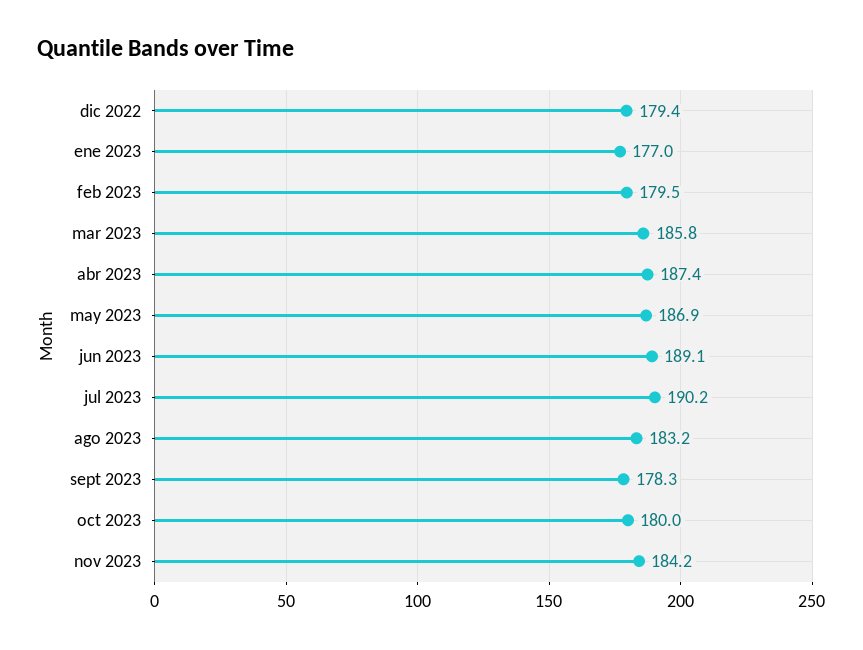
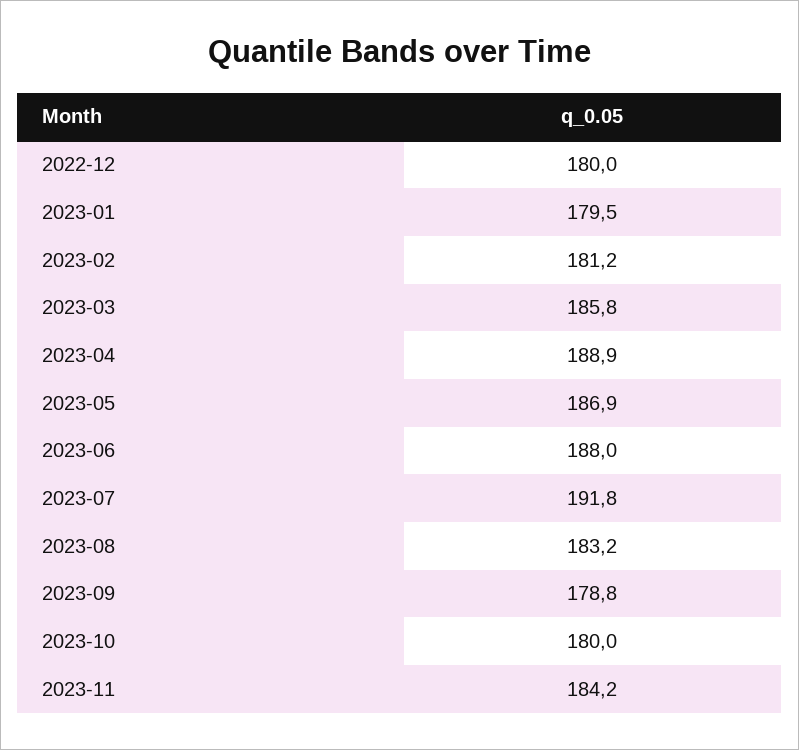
dic 2022: 179.4 -> 180
ene 2023: 177 -> 179.5
feb 2023: 179.5 -> 181.2
abr 2023: 187.4 -> 188.9
jun 2023: 189.1 -> 188
jul 2023: 190.2 -> 191.8
sept 2023: 178.3 -> 178.8

